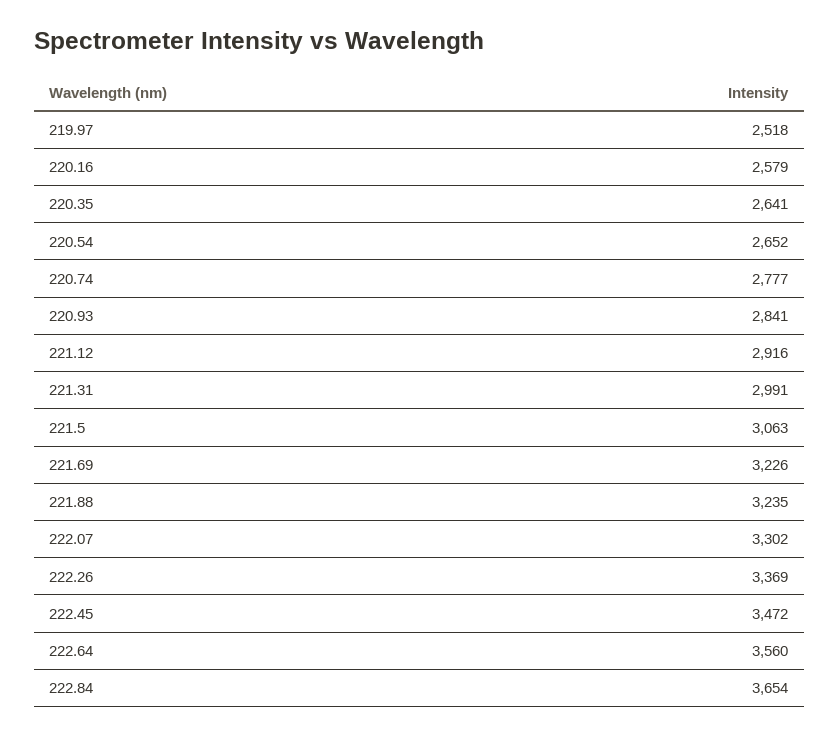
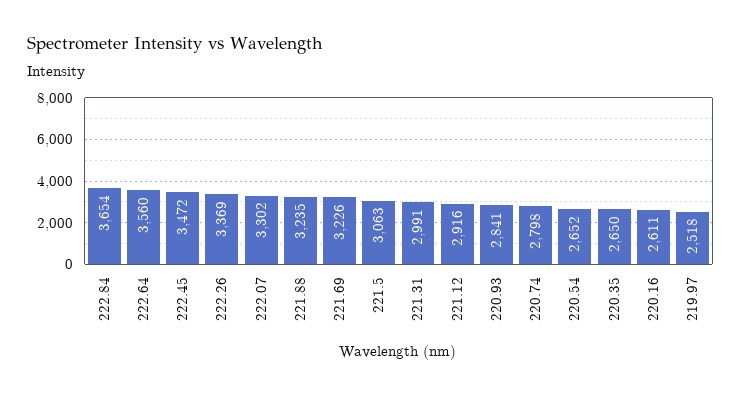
220.16: 2579 -> 2611
220.35: 2641 -> 2650
220.74: 2777 -> 2798

